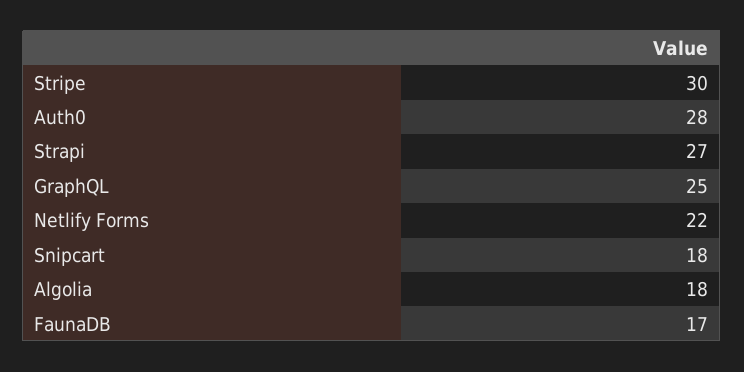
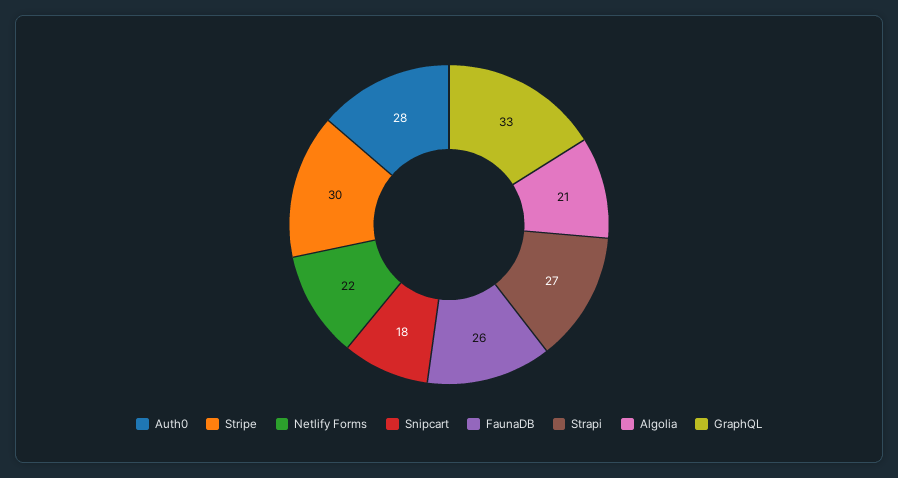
GraphQL: 25 -> 33
Algolia: 18 -> 21
FaunaDB: 17 -> 26

